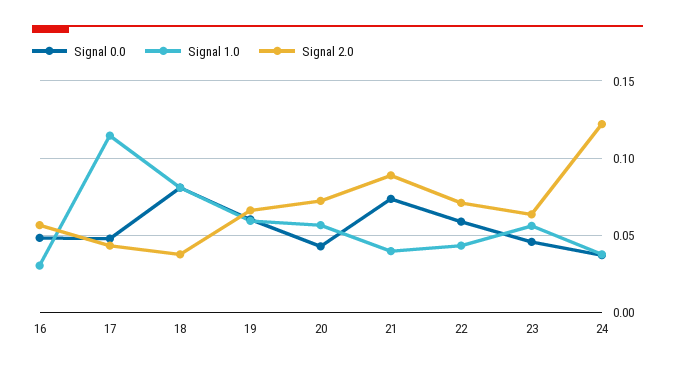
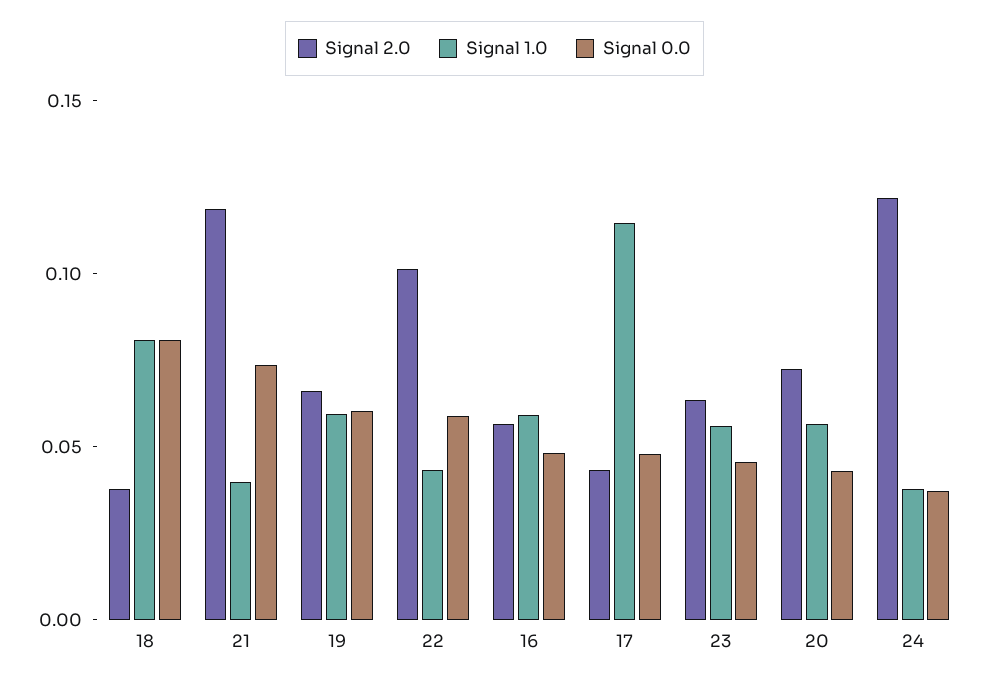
Signal 1.0, 16: 0.03 -> 0.06
Signal 2.0, 21: 0.09 -> 0.12
Signal 2.0, 22: 0.07 -> 0.1

